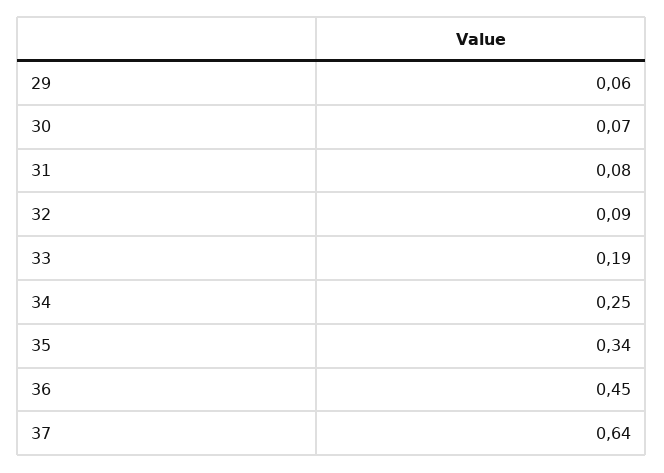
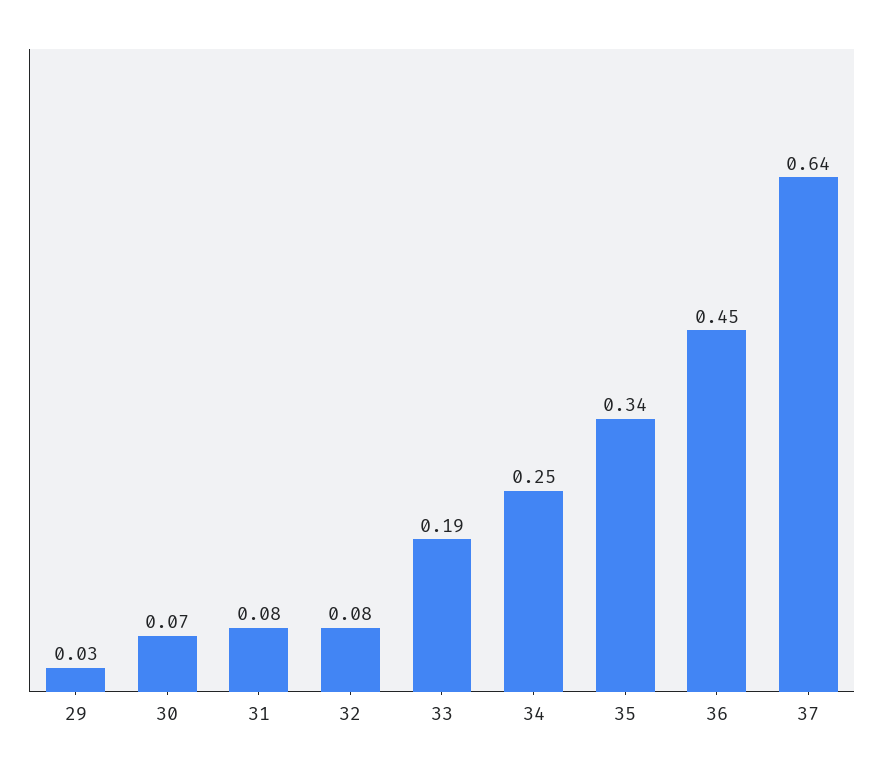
29: 0.06 -> 0.03
32: 0.09 -> 0.08

